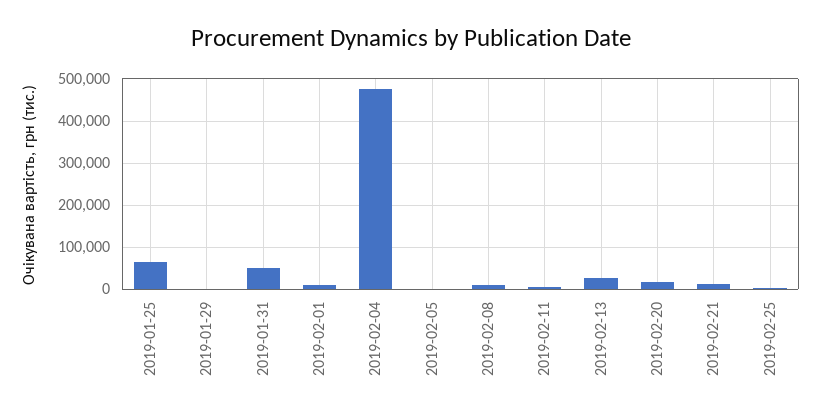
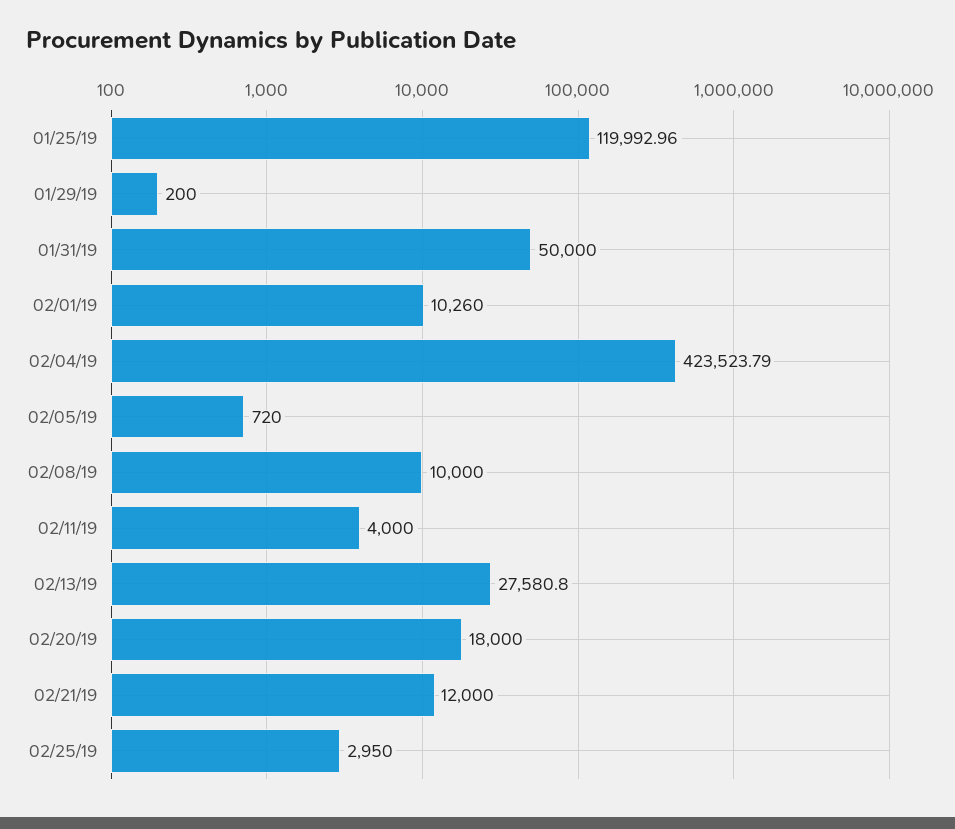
2019-01-25: 60000 -> 119992.96
2019-02-04: 480000 -> 423523.79

